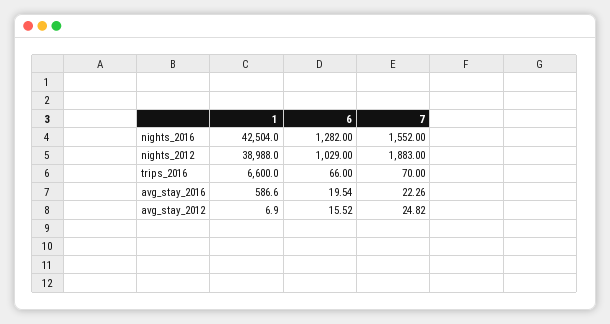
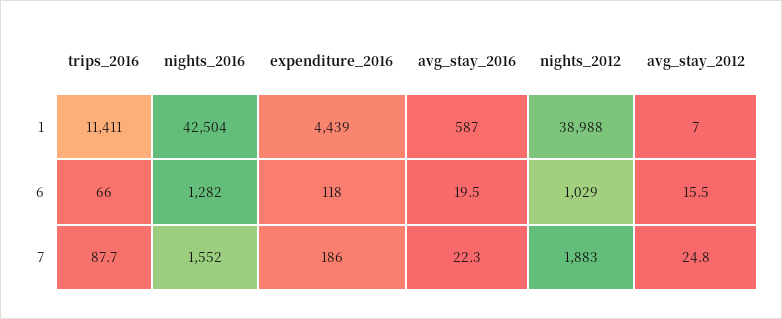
1, trips_2016: 6600 -> 11411
7, trips_2016: 70 -> 87.7
1, expenditure_2016: none -> 4439
6, expenditure_2016: none -> 118
7, expenditure_2016: none -> 186

